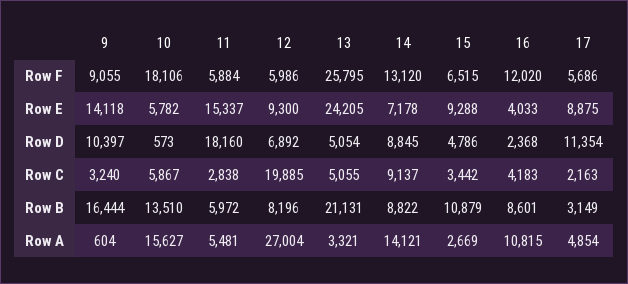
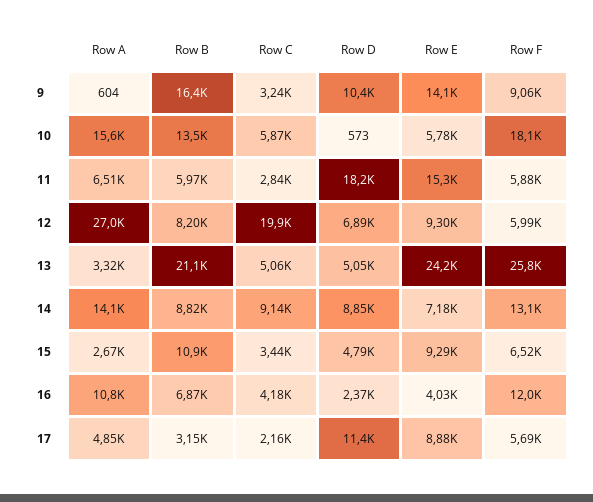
16, Row B: 8601 -> 6870
11, Row A: 5481 -> 6510

